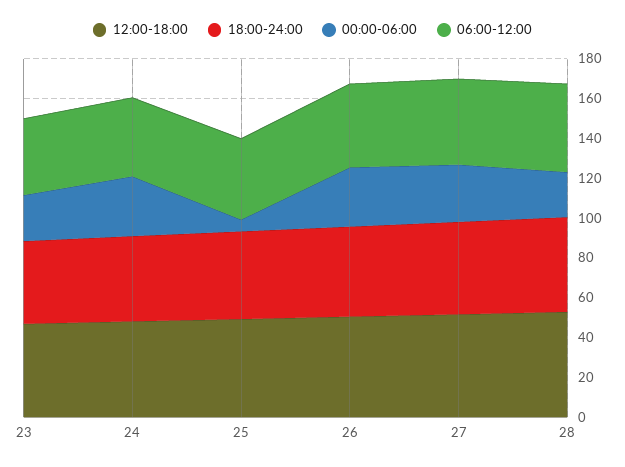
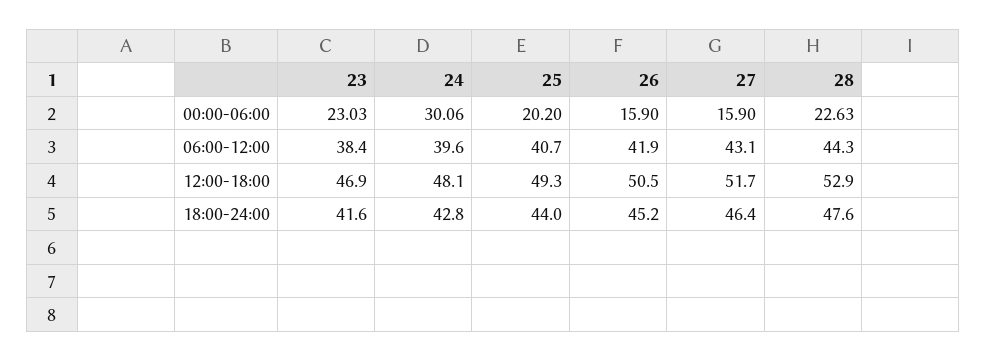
00:00-06:00, 25: 5 -> 20.2
00:00-06:00, 26: 30 -> 15.9
00:00-06:00, 27: 30 -> 15.9

